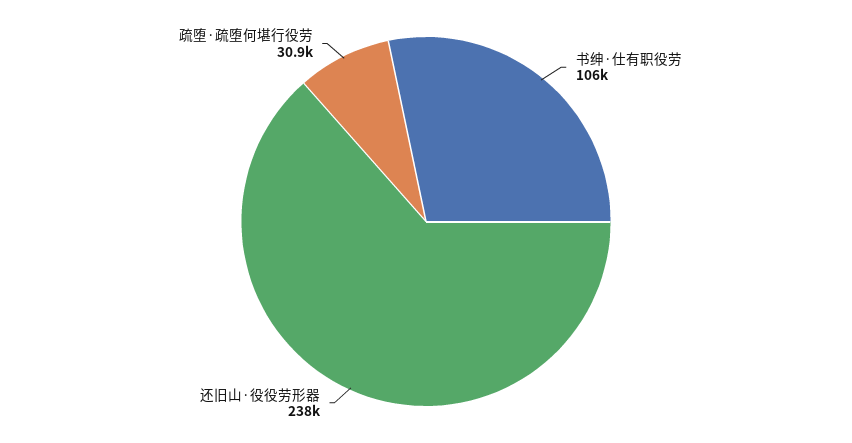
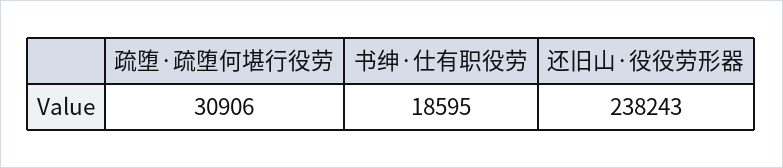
书绅·仕有职役劳: 106000 -> 18595

